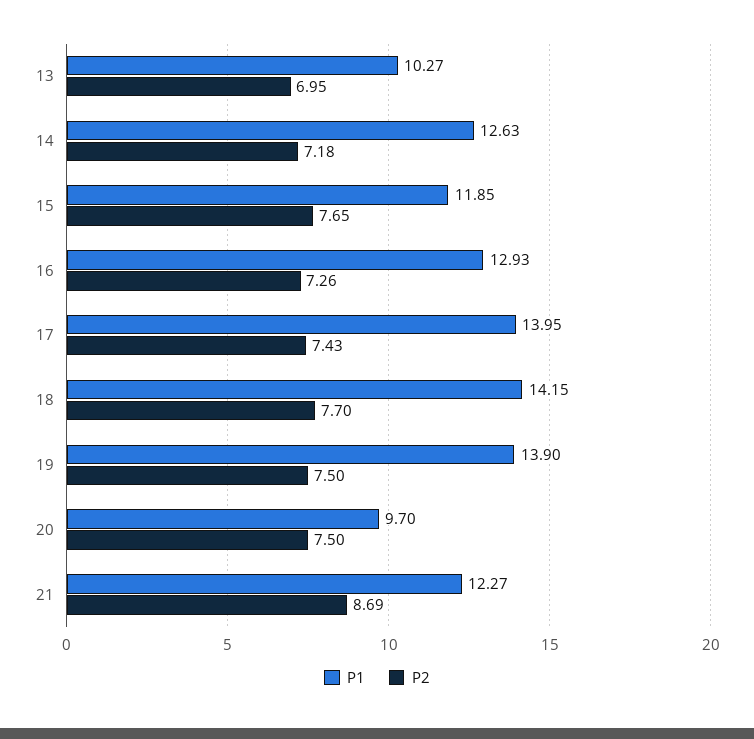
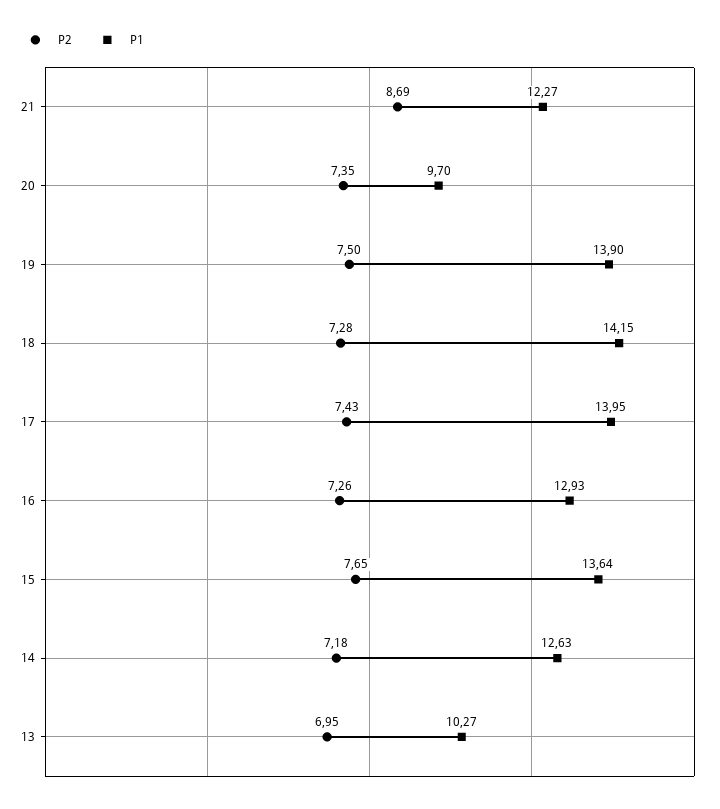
P1, 15: 11.85 -> 13.64
P2, 18: 7.7 -> 7.28
P2, 20: 7.5 -> 7.35

